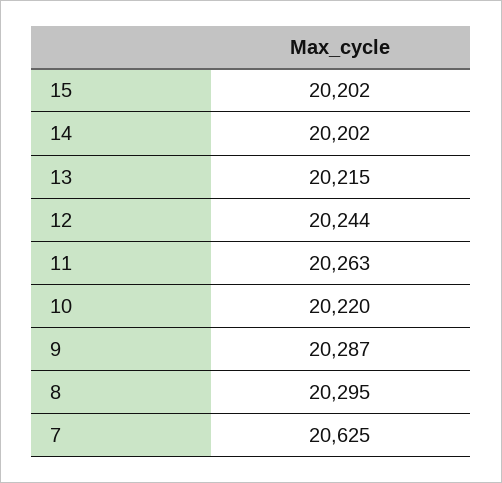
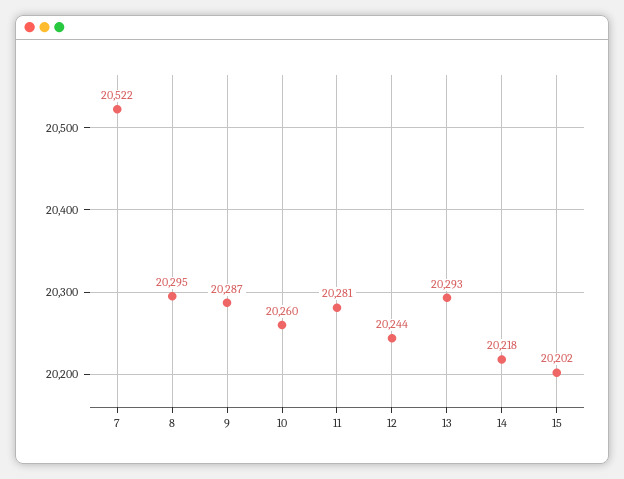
14: 20202 -> 20218
13: 20215 -> 20293
11: 20263 -> 20281
10: 20220 -> 20260
7: 20625 -> 20522

